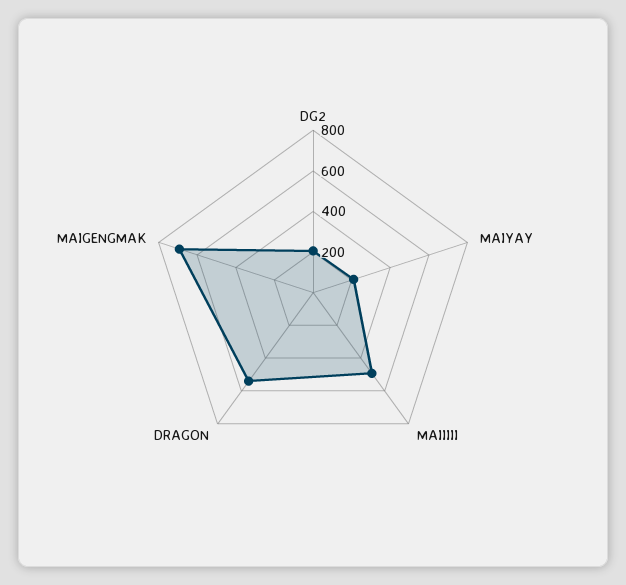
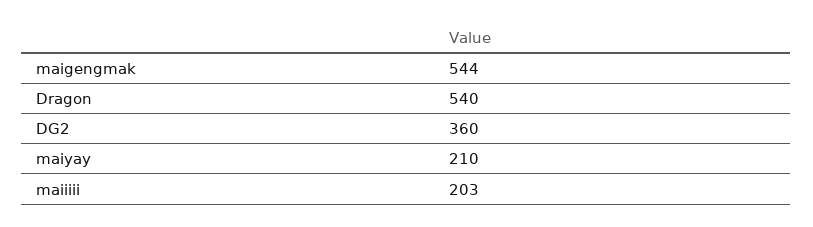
DG2: 200 -> 360
MAIIIII: 500 -> 203
MAIGENGMAK: 700 -> 544

